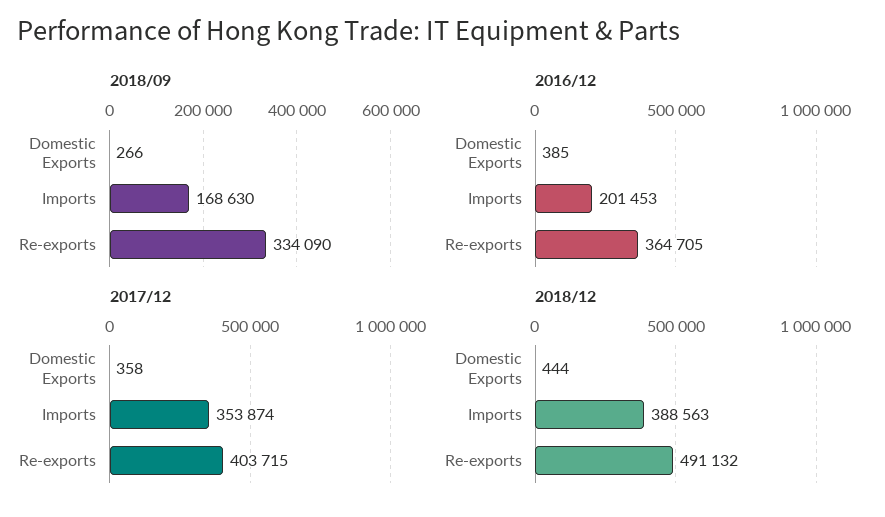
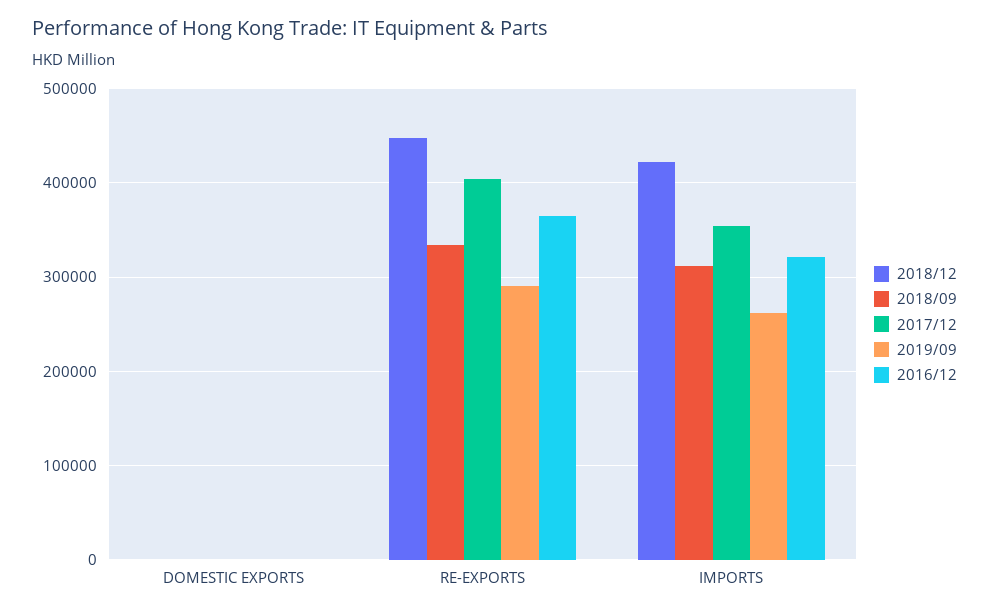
2018/09, Imports: 168630 -> 310000
2016/12, Imports: 201453 -> 320000
2018/12, Imports: 388563 -> 420000
2018/12, Re-exports: 491132 -> 450000
2019/09, Domestic Exports: none -> 0
2019/09, Re-exports: none -> 290000
2019/09, Imports: none -> 260000

